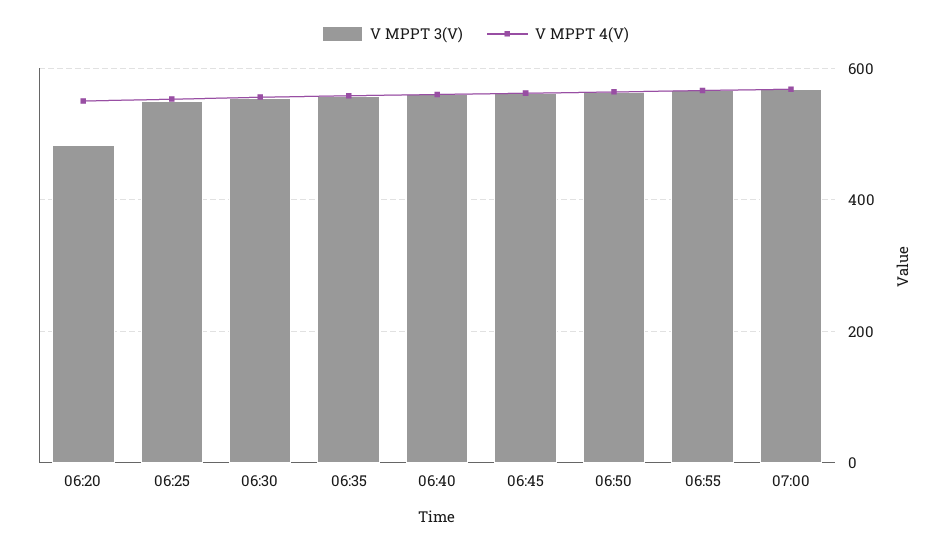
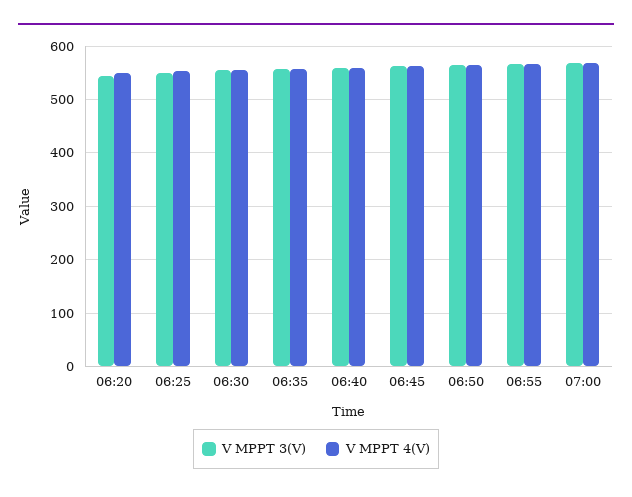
V MPPT 3(V), 06:20: 480 -> 540

